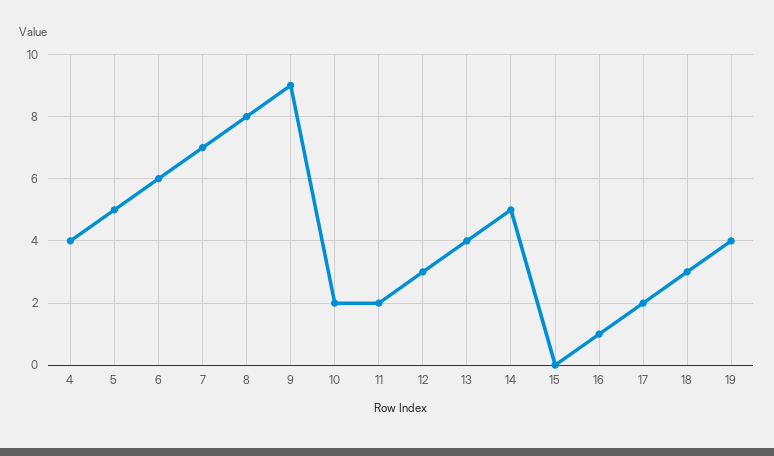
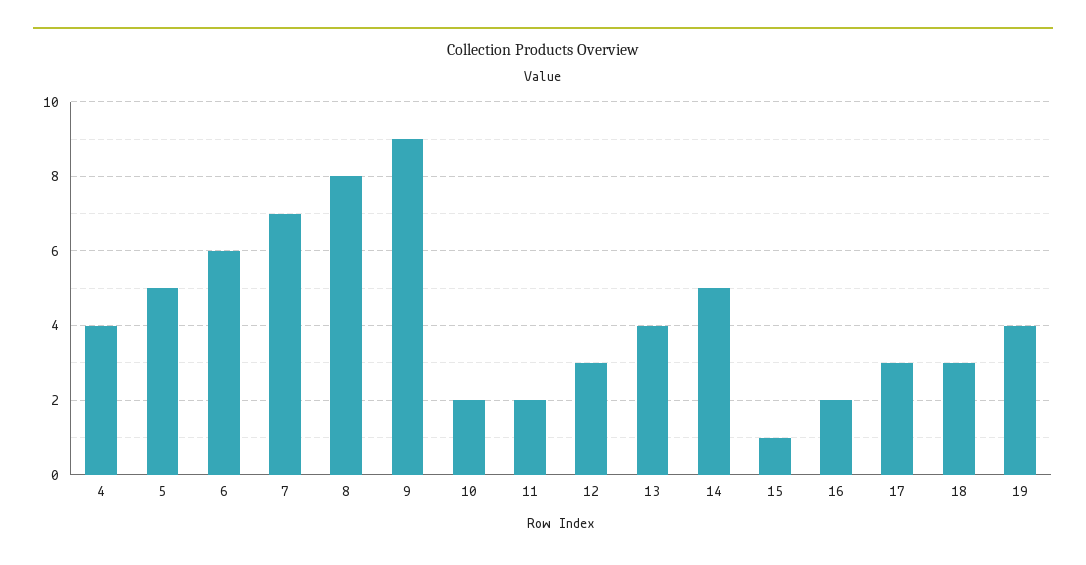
15: 0 -> 1
16: 1 -> 2
17: 2 -> 3

